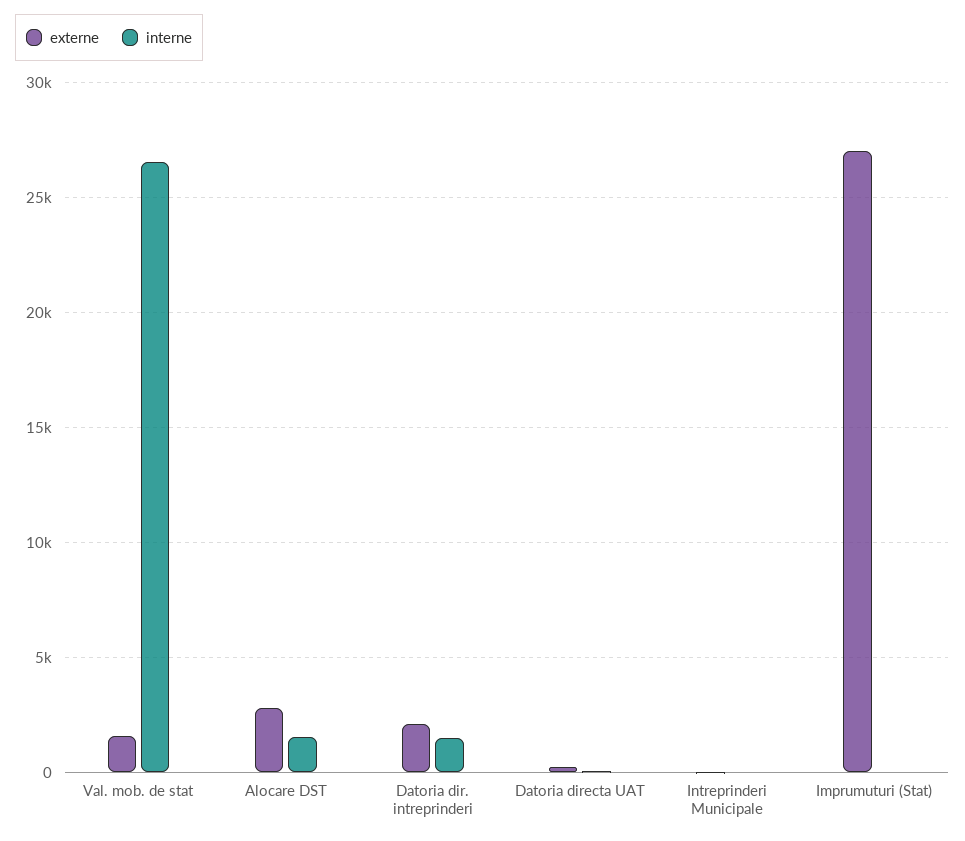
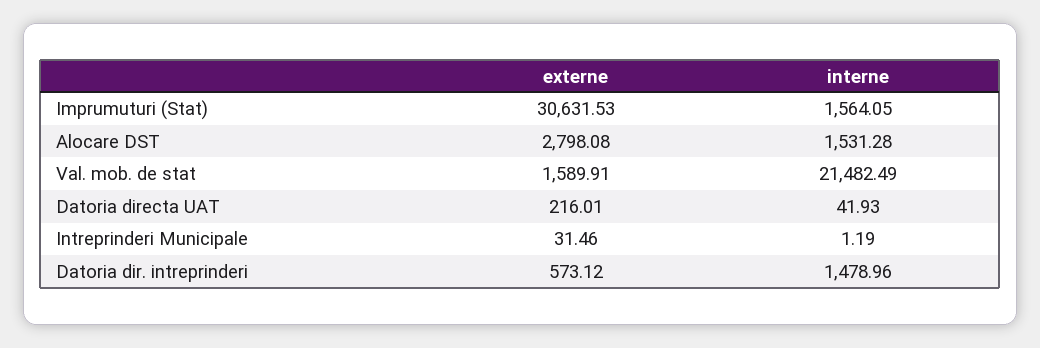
interne, Val. mob. de stat: 26500 -> 21482.49
externe, Datoria dir. intreprinderi: 2000 -> 573.12
externe, Imprumuturi (Stat): 27000 -> 30631.53
interne, Imprumuturi (Stat): 0 -> 1564.05

